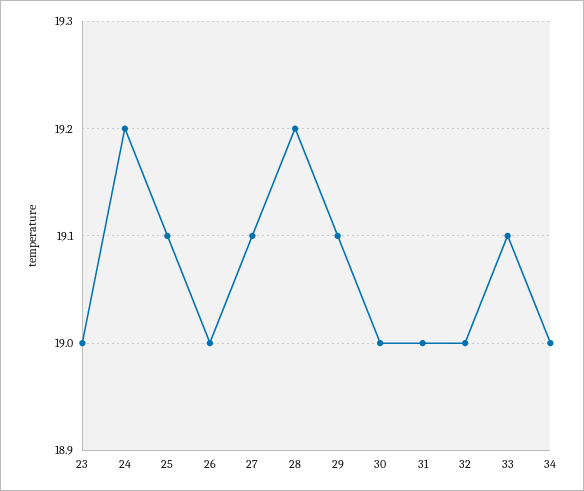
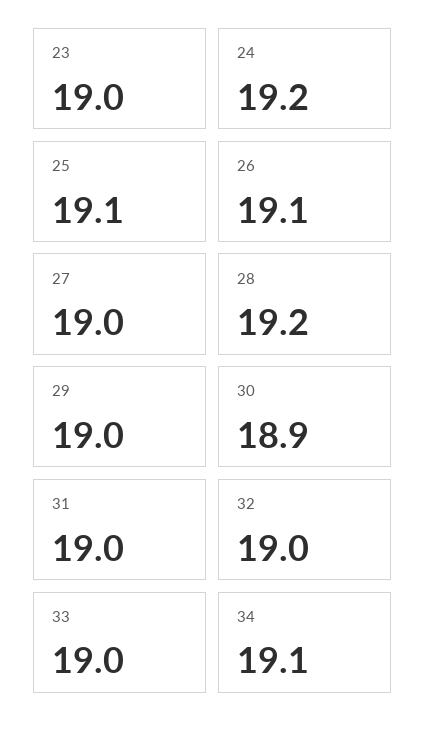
26: 19 -> 19.1
27: 19.1 -> 19
29: 19.1 -> 19
30: 19 -> 18.9
33: 19.1 -> 19
34: 19 -> 19.1

